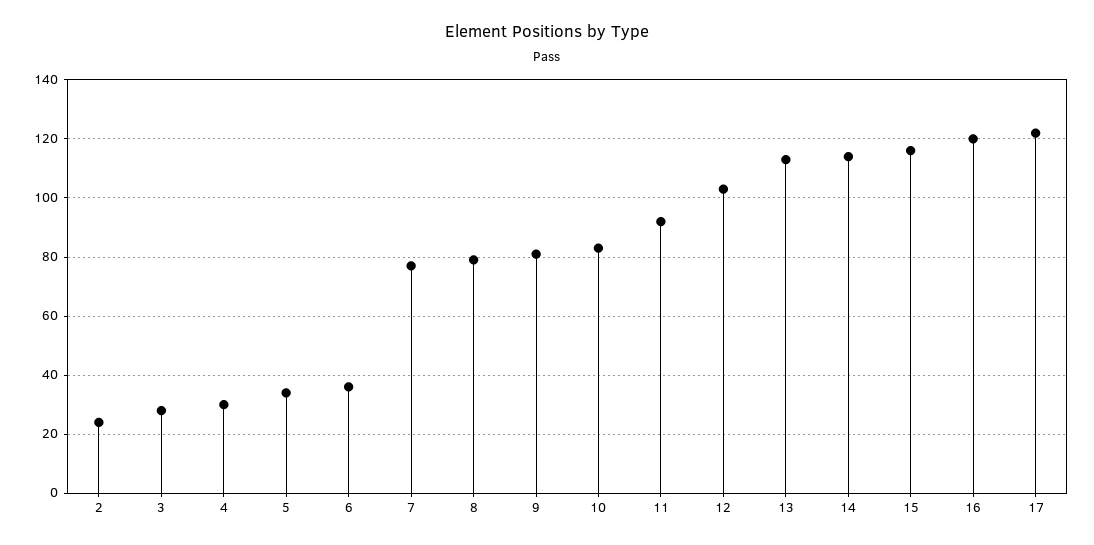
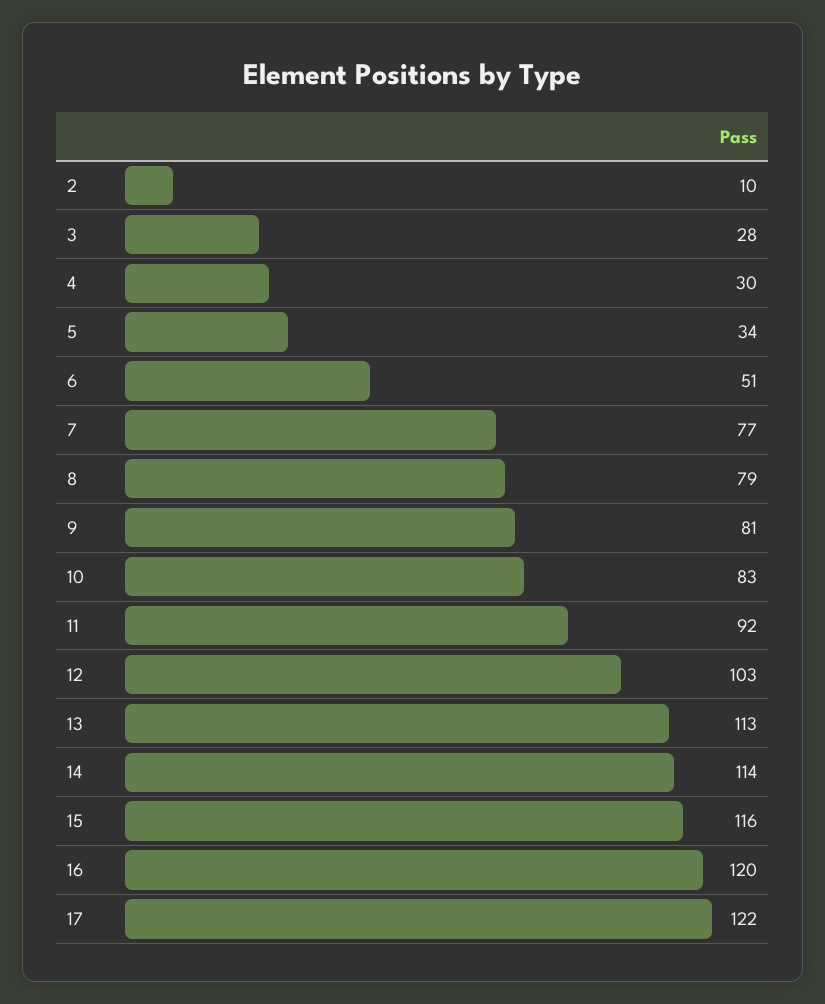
2: 25 -> 10
6: 35 -> 51

